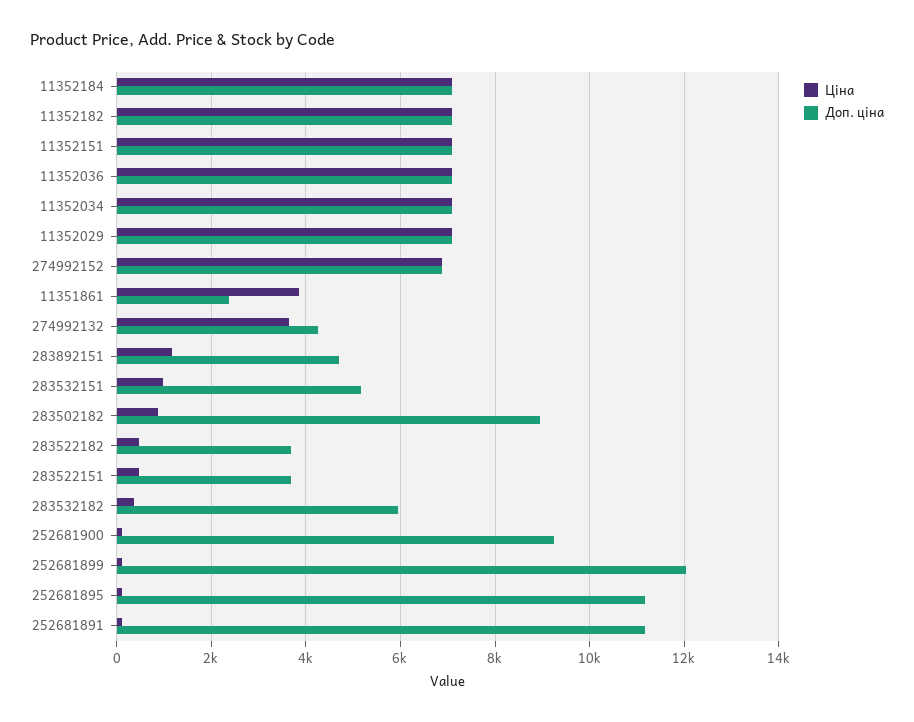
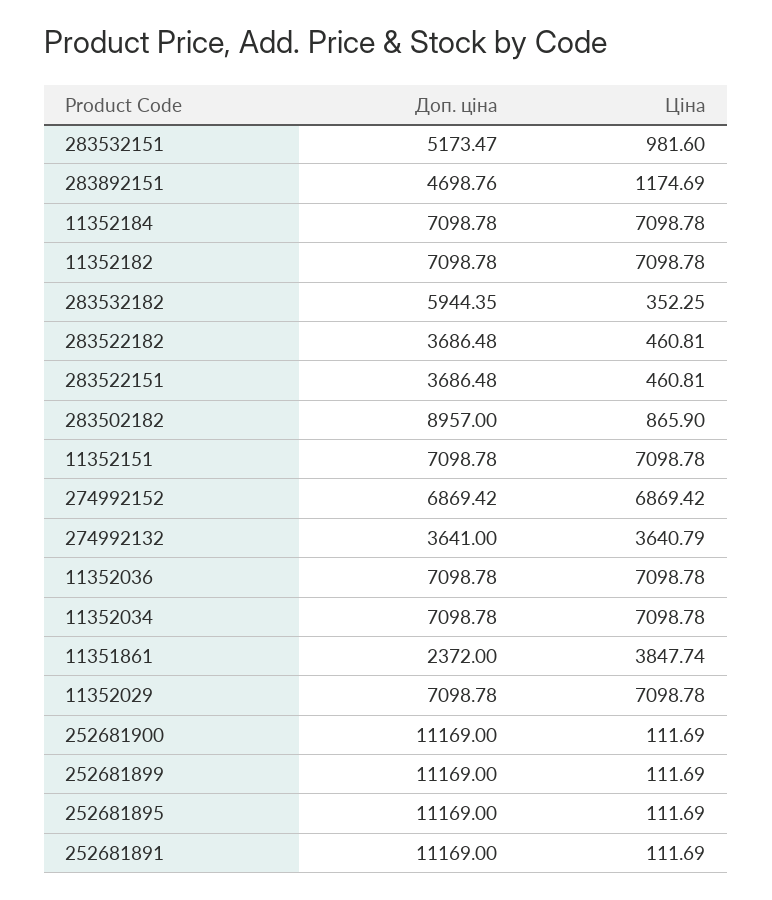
Доп. ціна, 274992132: 4200 -> 3641
Доп. ціна, 252681900: 9200 -> 11169
Доп. ціна, 252681899: 12000 -> 11169

